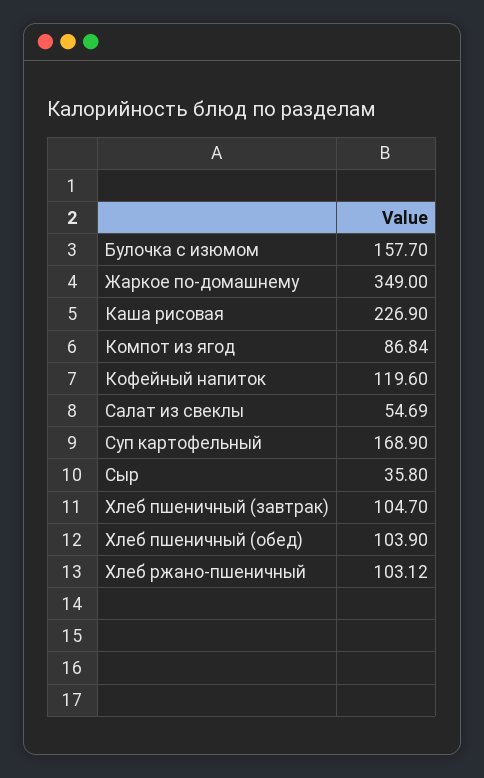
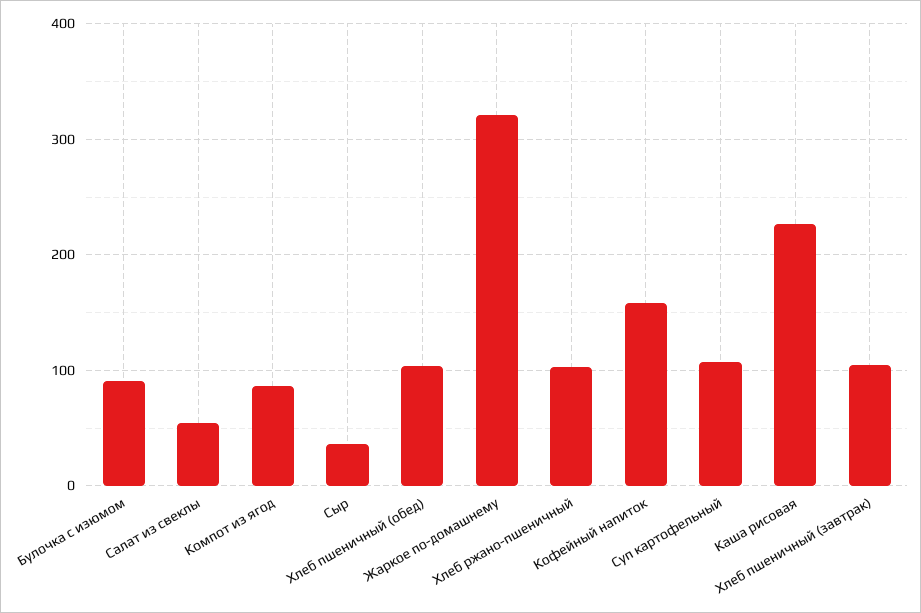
Булочка с изюмом: 157.7 -> 90
Жаркое по-домашнему: 349 -> 320
Кофейный напиток: 119.6 -> 160
Суп картофельный: 168.9 -> 110

